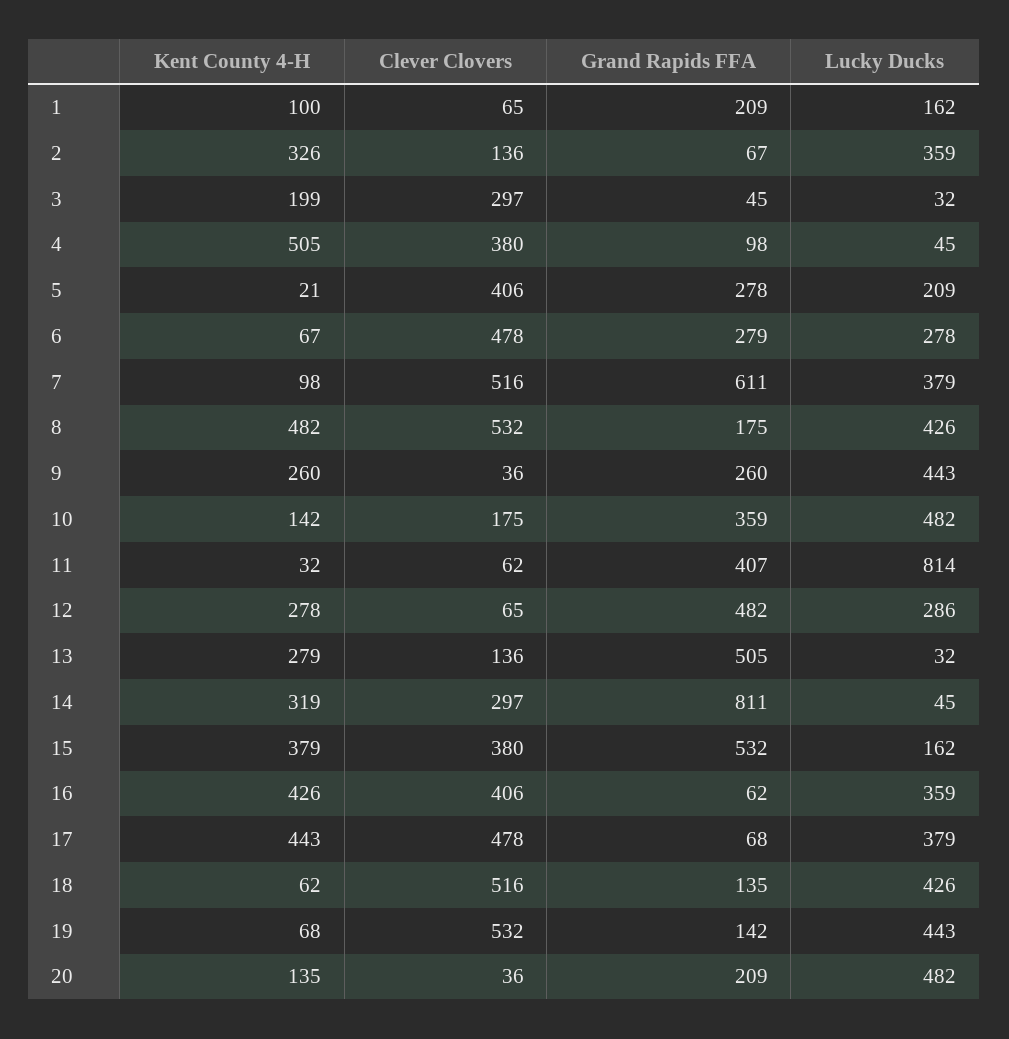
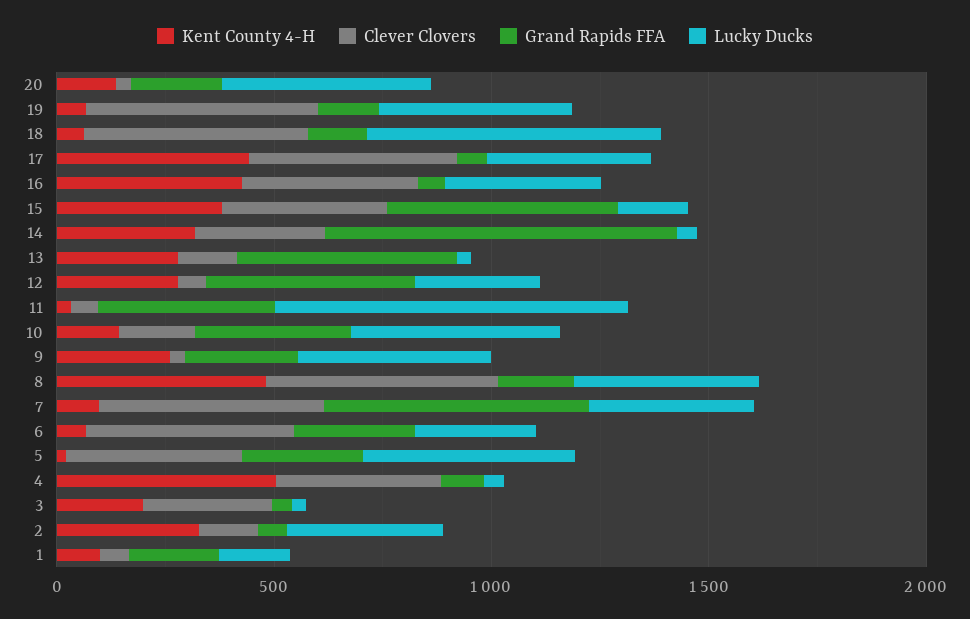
Lucky Ducks, 5: 209 -> 500
Lucky Ducks, 18: 426 -> 700

